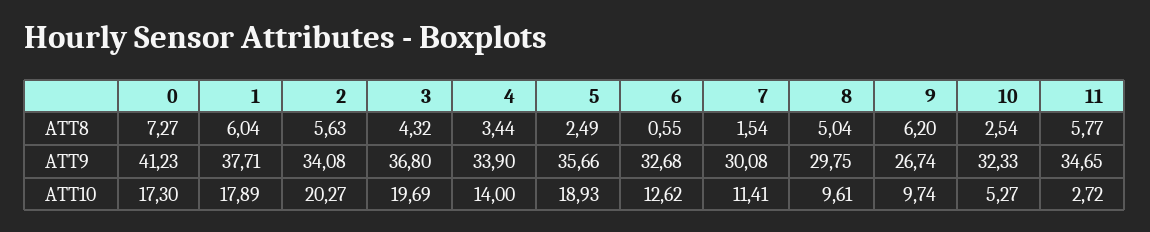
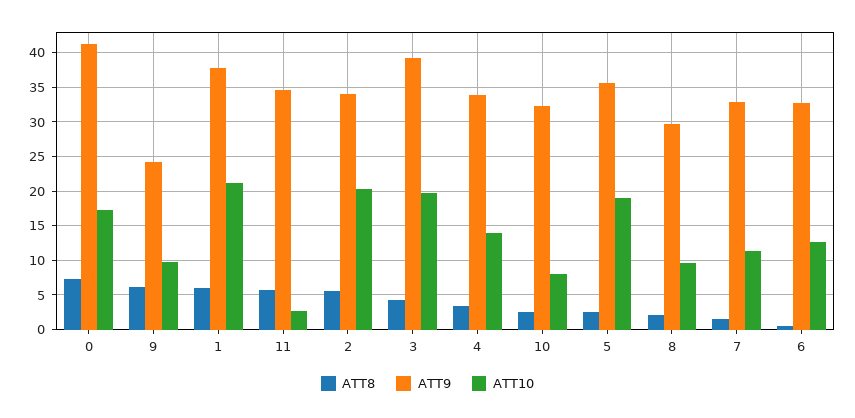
ATT8, 8: 5.04 -> 2
ATT9, 3: 36.8 -> 39
ATT9, 7: 30.08 -> 33
ATT9, 9: 26.74 -> 24
ATT10, 1: 17.89 -> 21
ATT10, 10: 5.27 -> 8

